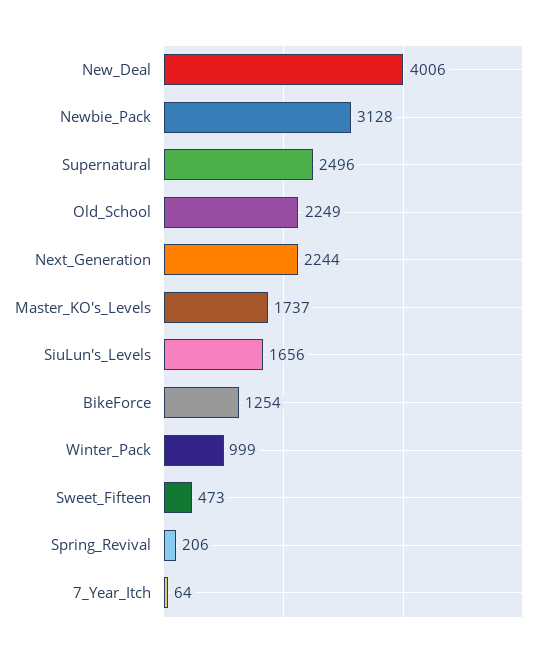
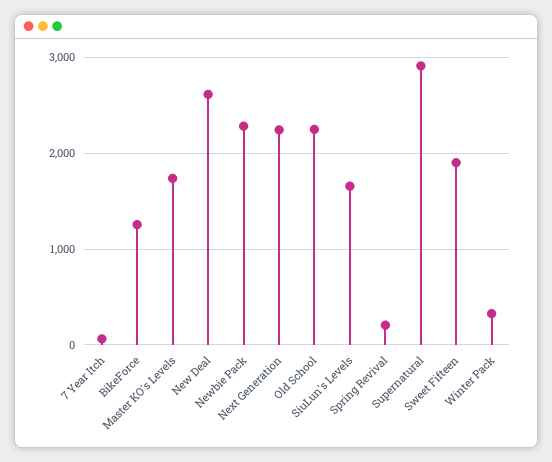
New_Deal: 4006 -> 2600
Newbie_Pack: 3128 -> 2300
Supernatural: 2496 -> 2900
Winter_Pack: 999 -> 300
Sweet_Fifteen: 473 -> 1900

